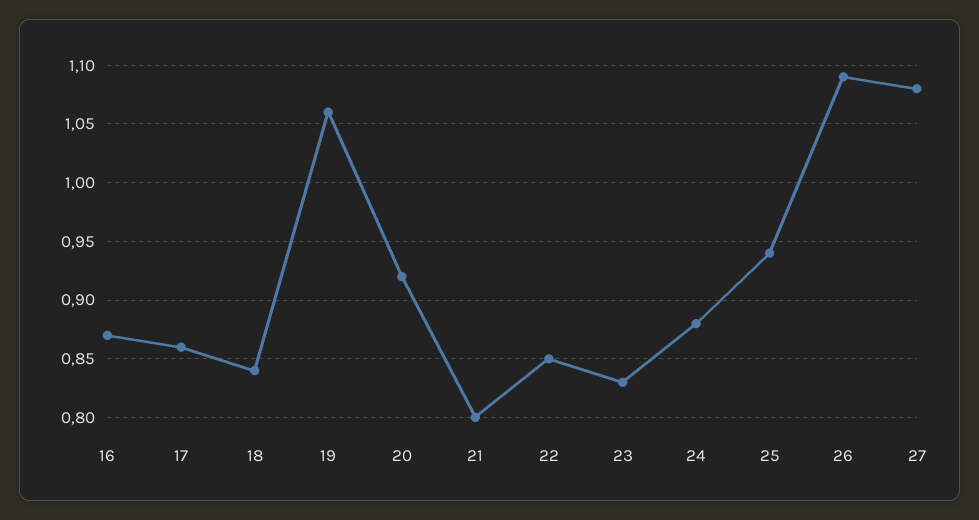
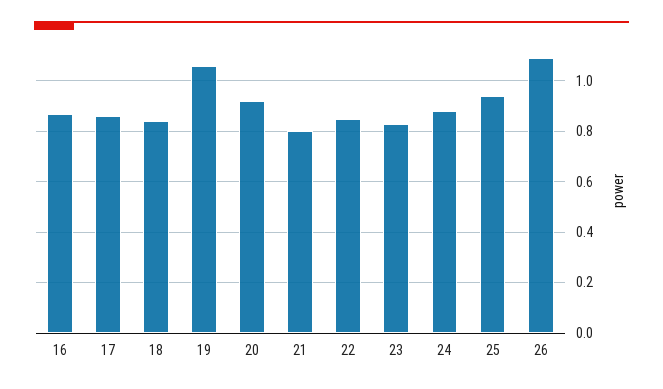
27: 1.08 -> none

